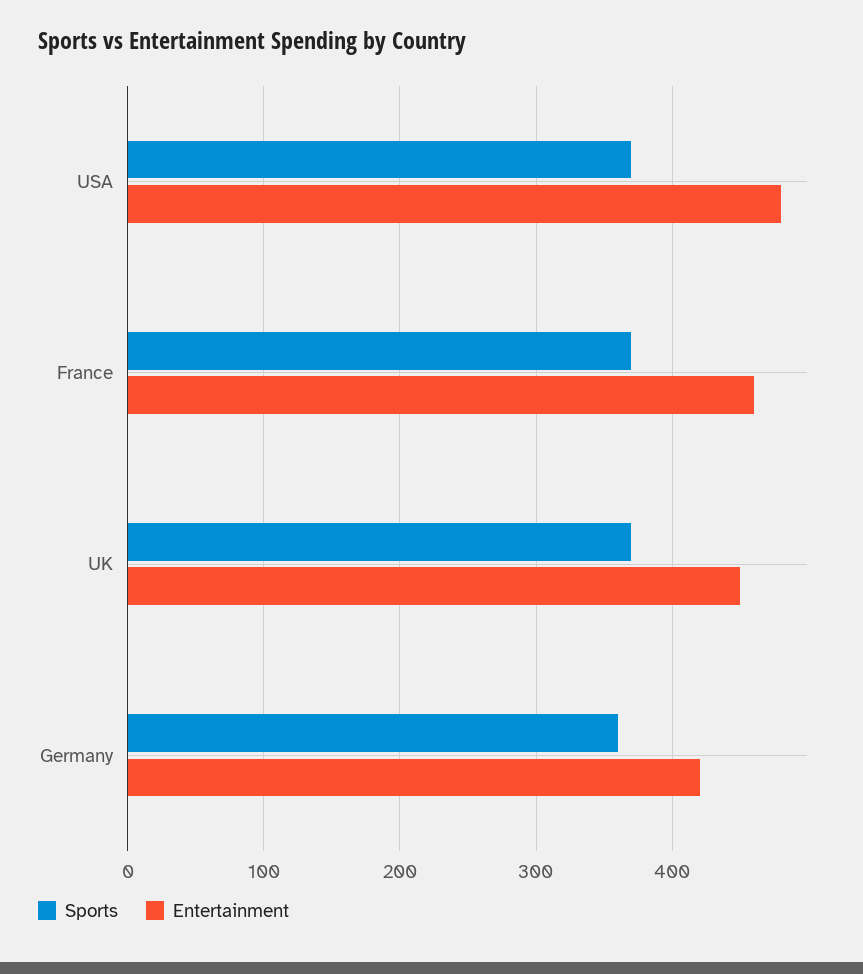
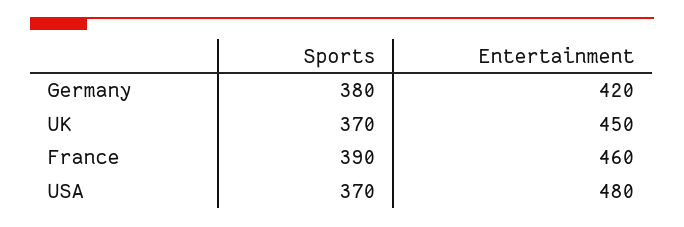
Sports, France: 370 -> 390
Sports, Germany: 360 -> 380

